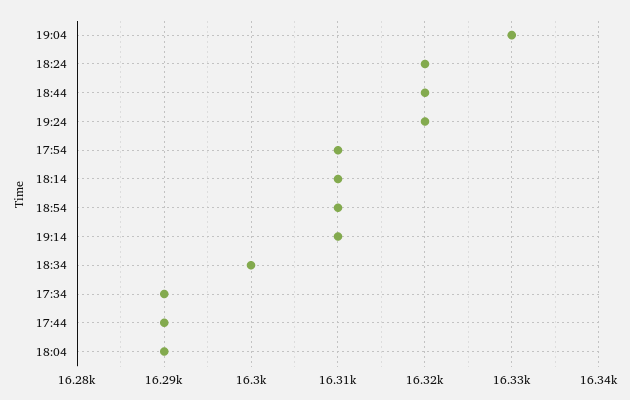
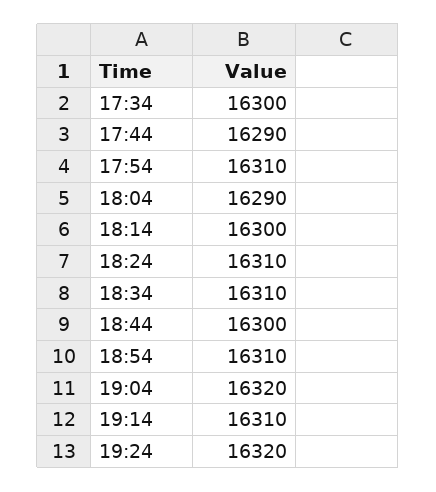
19:04: 16330 -> 16320
18:24: 16320 -> 16310
18:44: 16320 -> 16300
18:14: 16310 -> 16300
18:34: 16300 -> 16310
17:34: 16290 -> 16300

